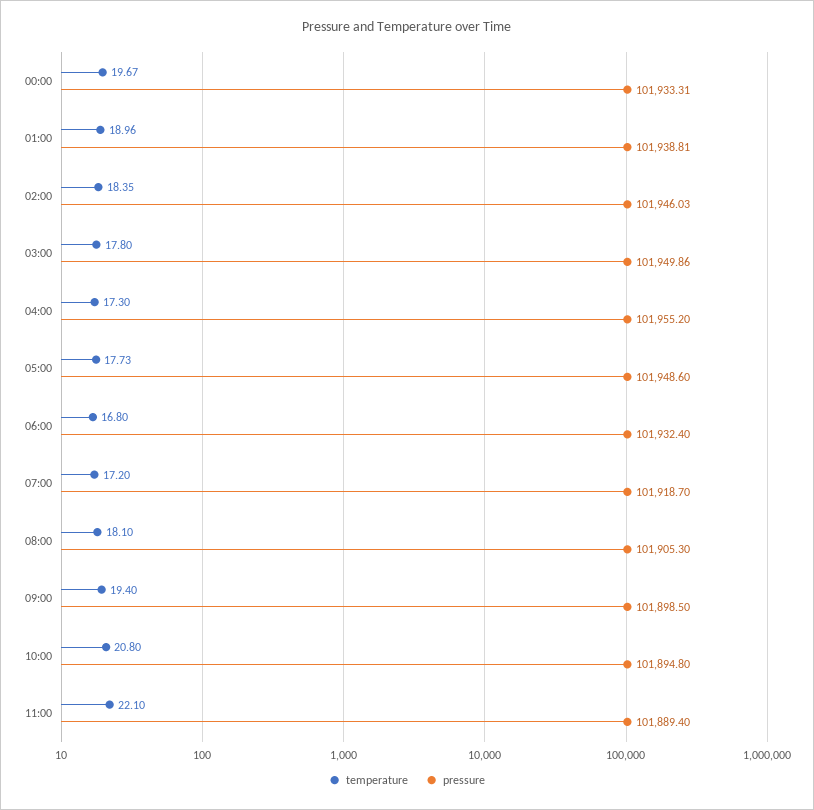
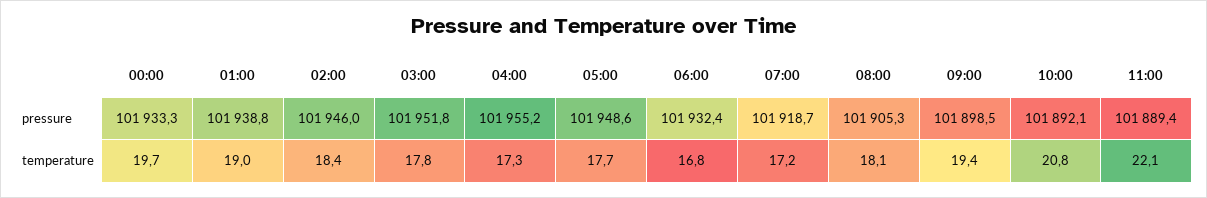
pressure, 03:00: 101949.86 -> 101951.8
pressure, 10:00: 101894.8 -> 101892.1

